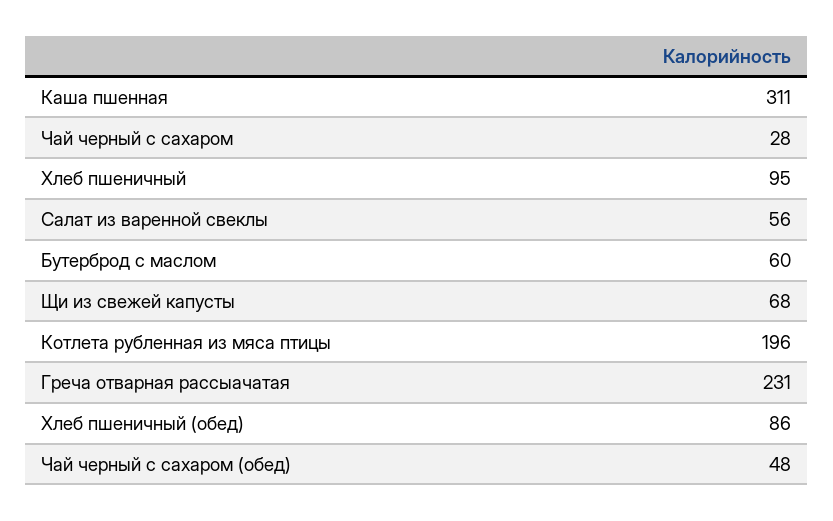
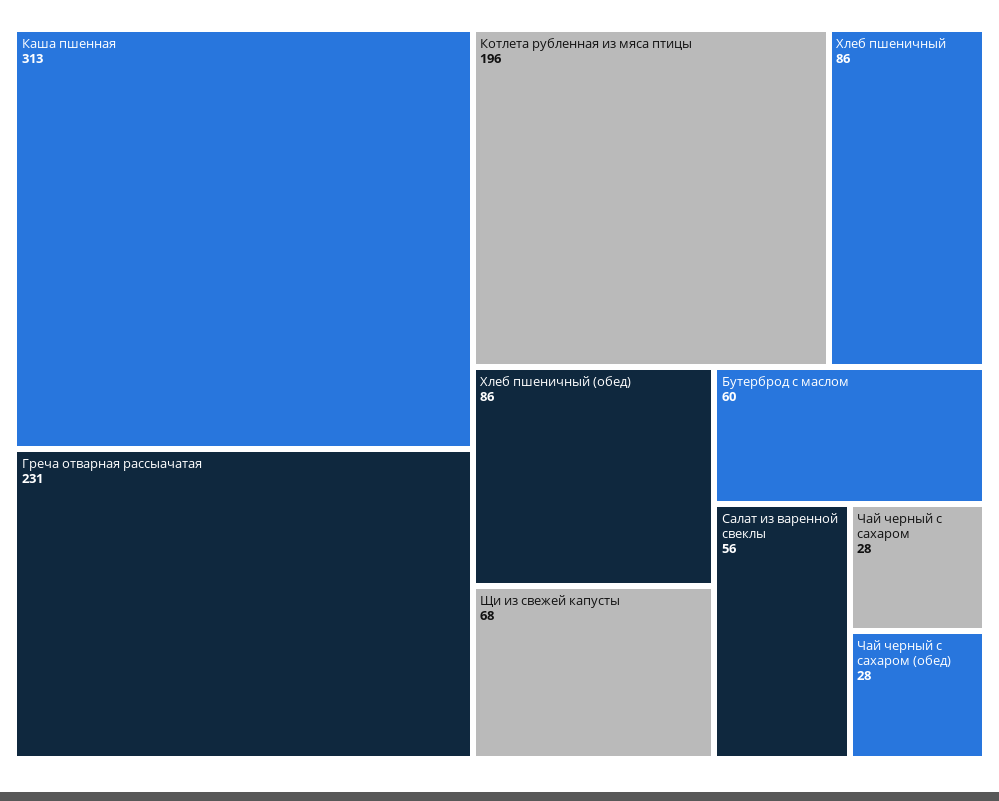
Каша пшенная: 311 -> 313
Хлеб пшеничный: 95 -> 86
Чай черный с сахаром (обед): 48 -> 28

